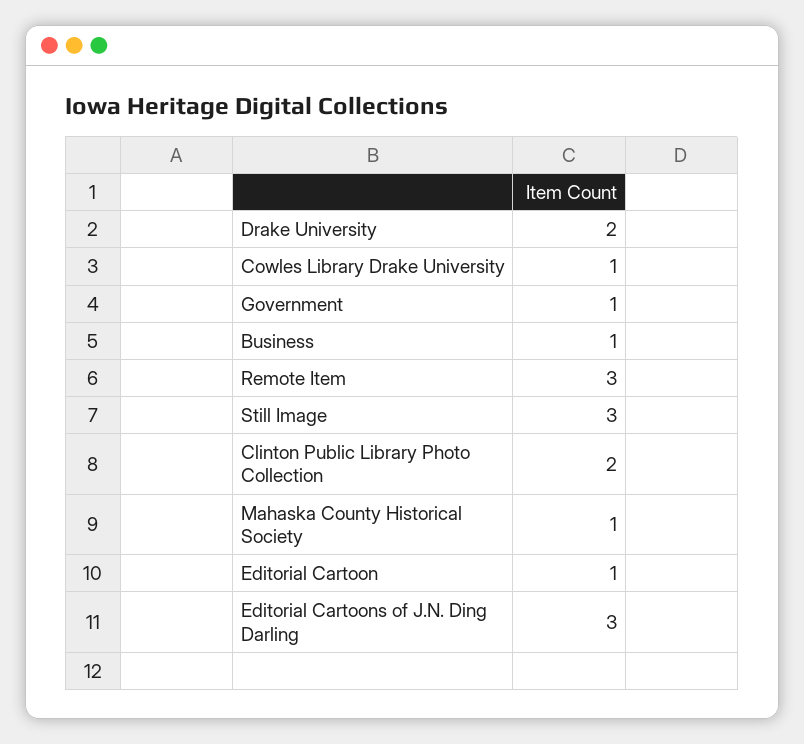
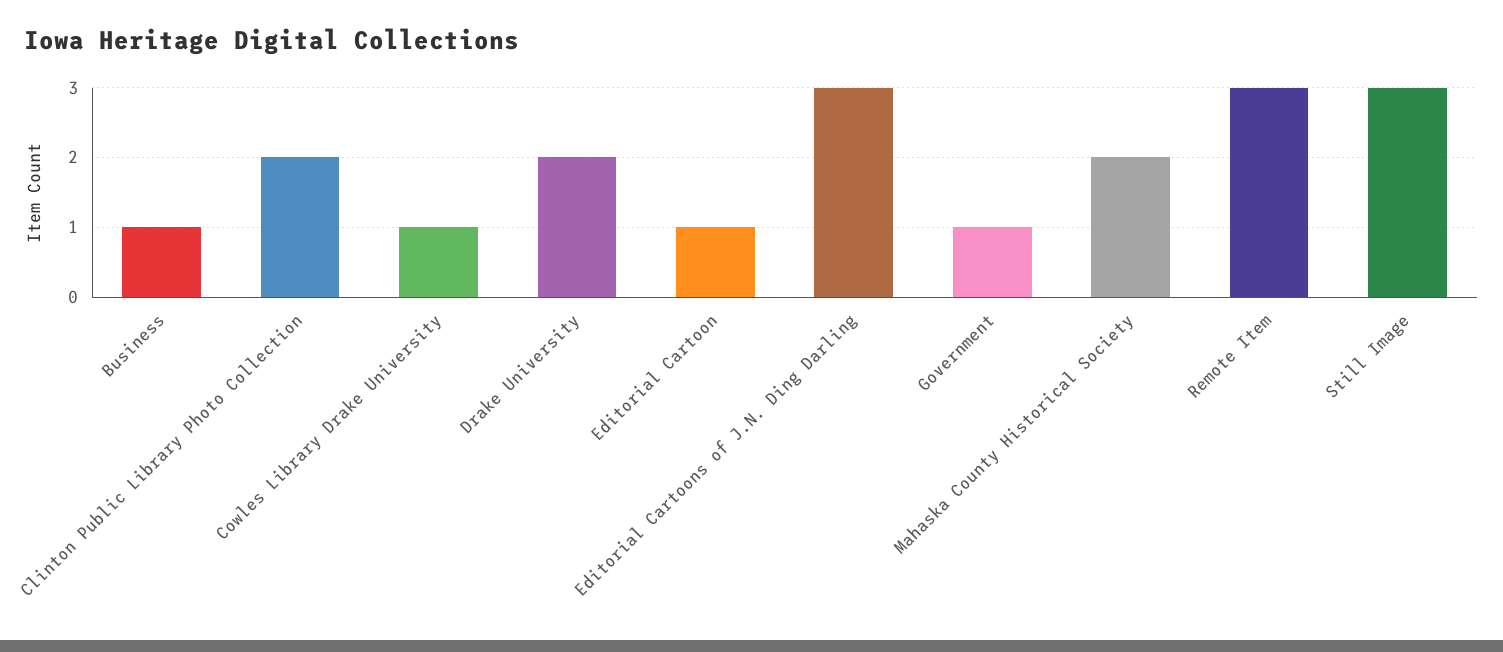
Mahaska County Historical Society: 1 -> 2

